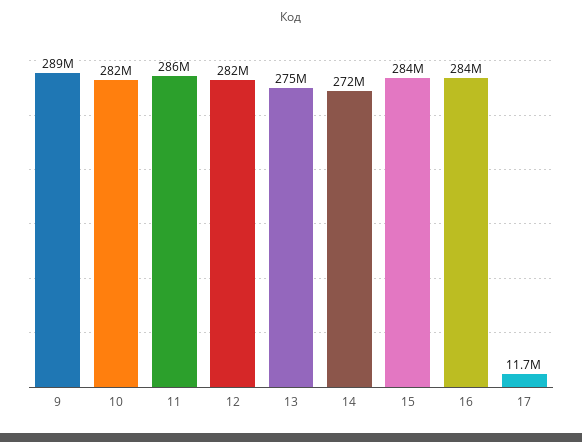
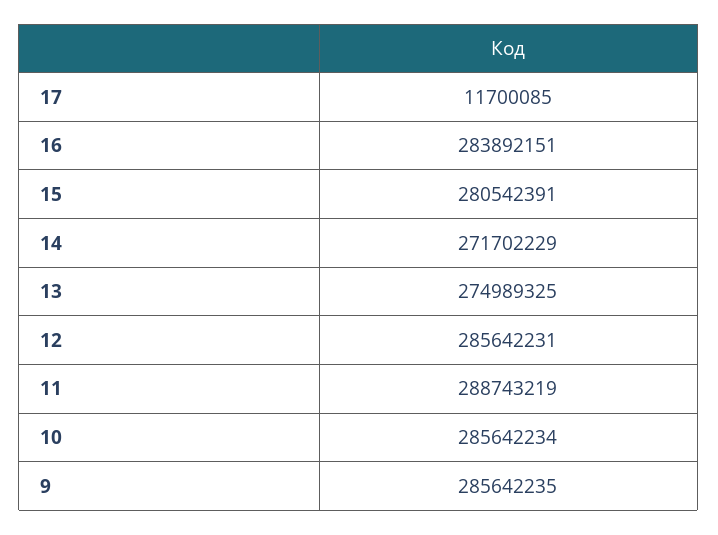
9: 289000000 -> 285642235
10: 282000000 -> 285642234
11: 286000000 -> 288743219
12: 282000000 -> 285642231
15: 284000000 -> 280542391

